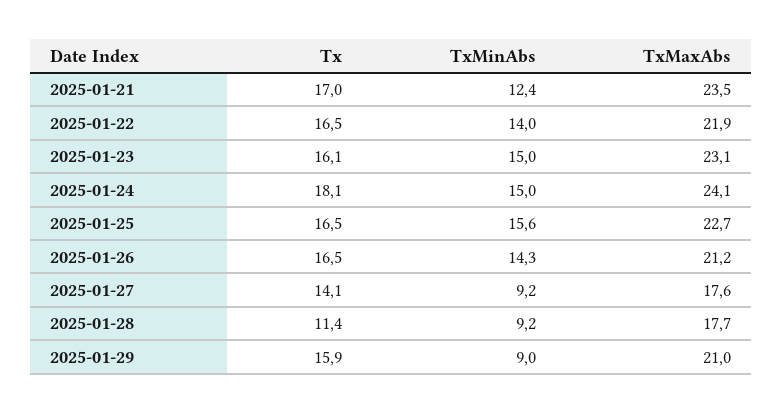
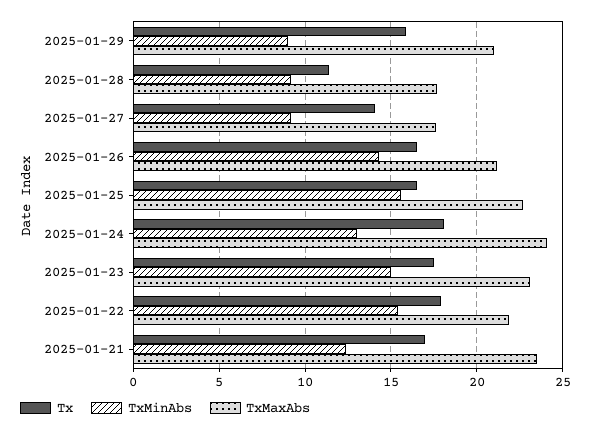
Tx, 2025-01-22: 16.5 -> 18
TxMinAbs, 2025-01-22: 14 -> 15.5
Tx, 2025-01-23: 16.1 -> 17.5
TxMinAbs, 2025-01-24: 15 -> 13

